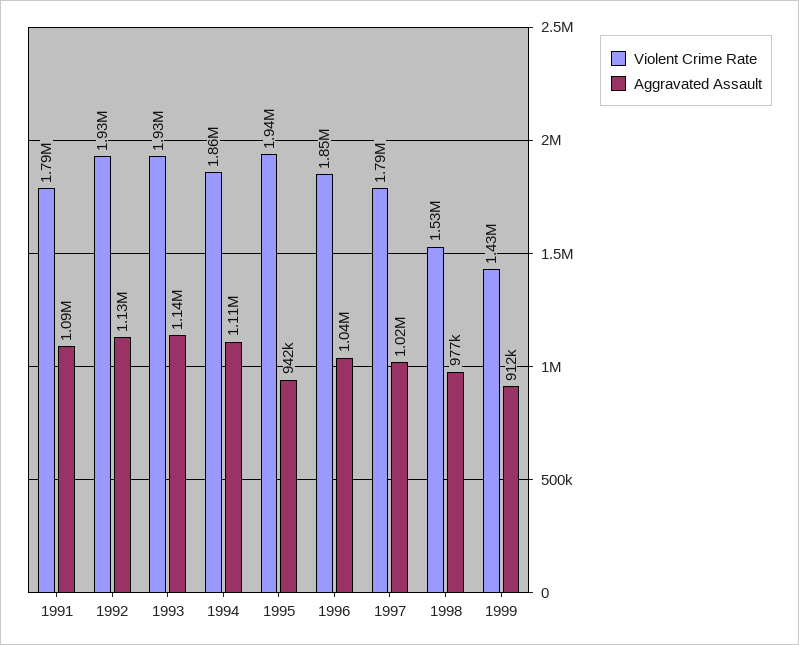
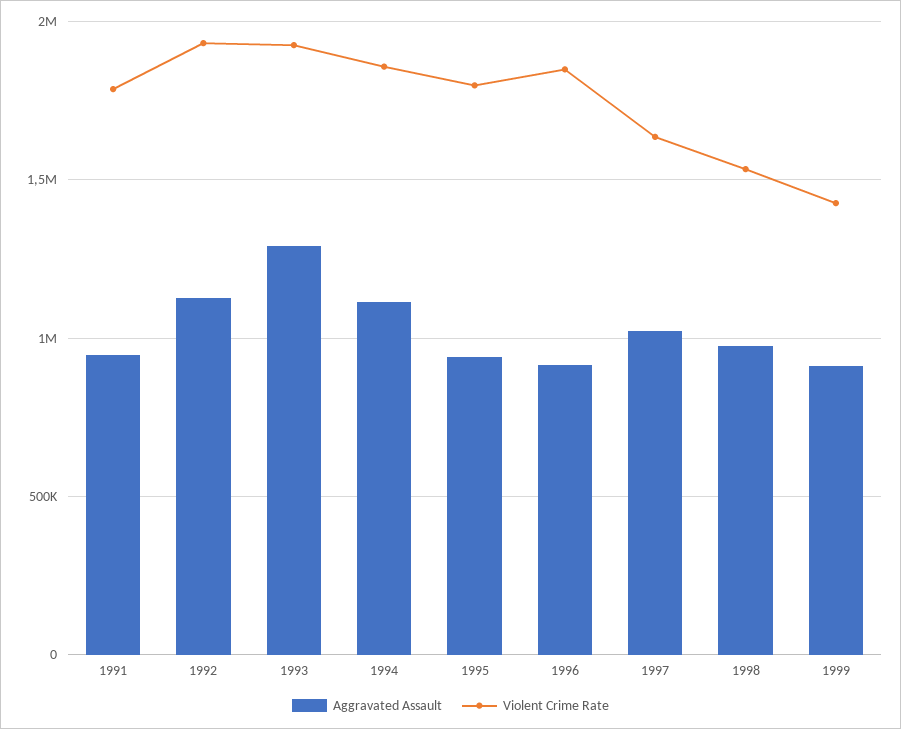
Aggravated Assault, 1991: 1090000 -> 950000
Aggravated Assault, 1993: 1140000 -> 1300000
Violent Crime Rate, 1995: 1940000 -> 1800000
Aggravated Assault, 1996: 1040000 -> 900000
Violent Crime Rate, 1997: 1790000 -> 1650000

